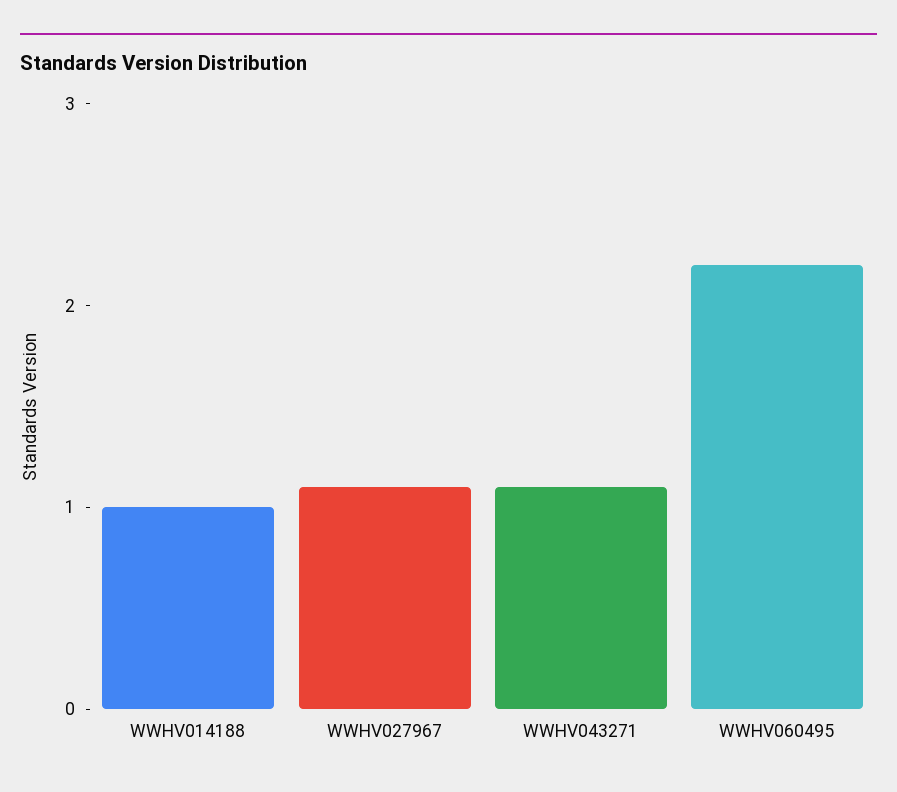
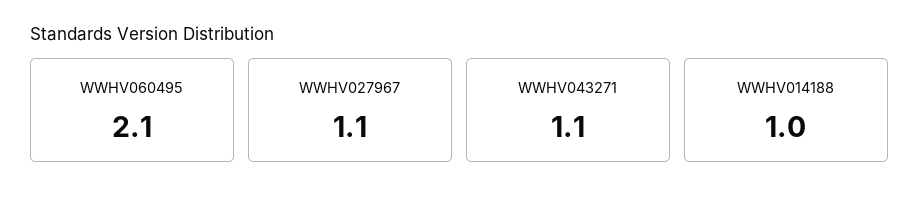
WWHV060495: 2.2 -> 2.1

